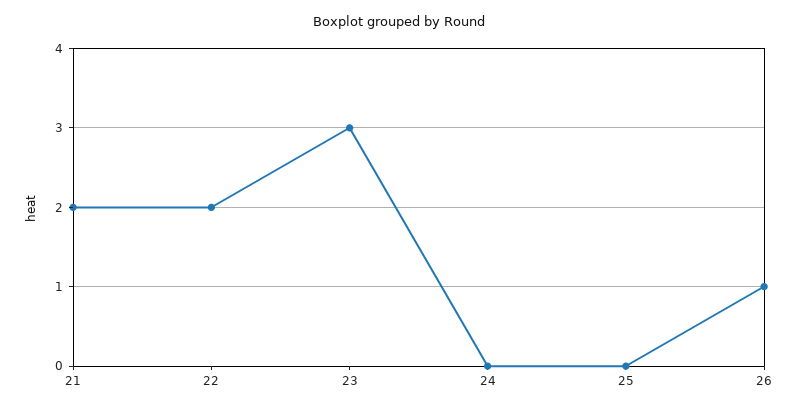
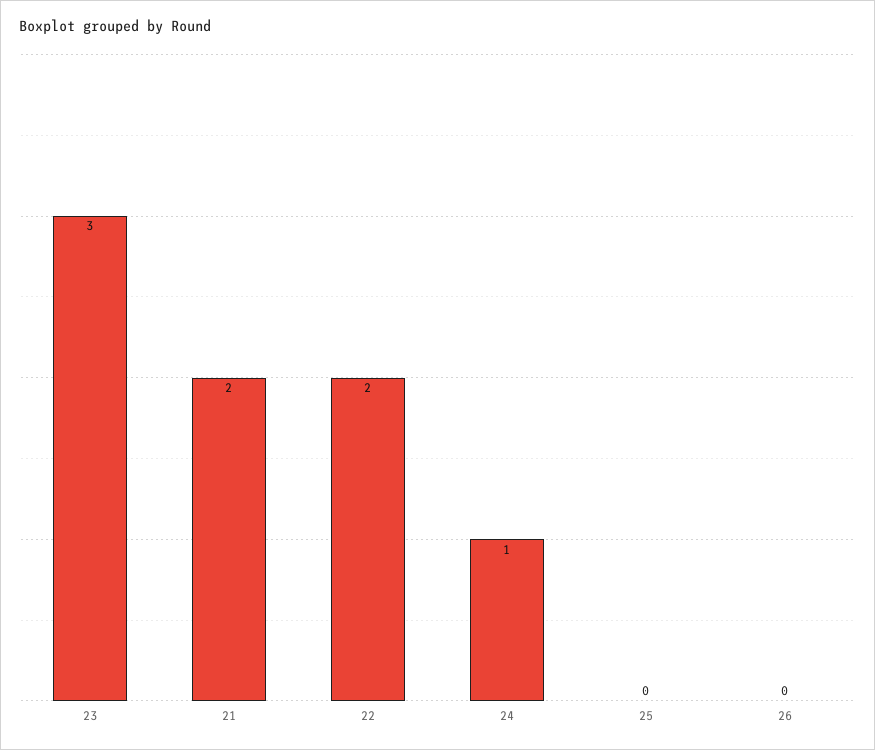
24: 0 -> 1
26: 1 -> 0

